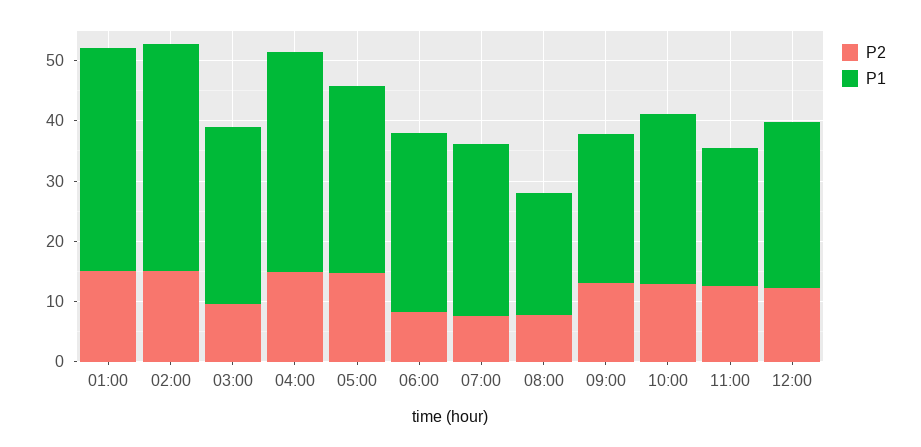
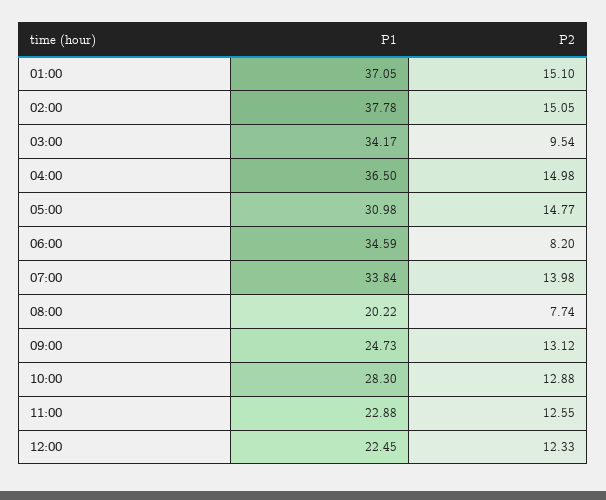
P1, 03:00: 30 -> 34.17
P1, 06:00: 30 -> 34.59
P2, 07:00: 8 -> 13.98
P1, 07:00: 28 -> 33.84
P1, 12:00: 28 -> 22.45

